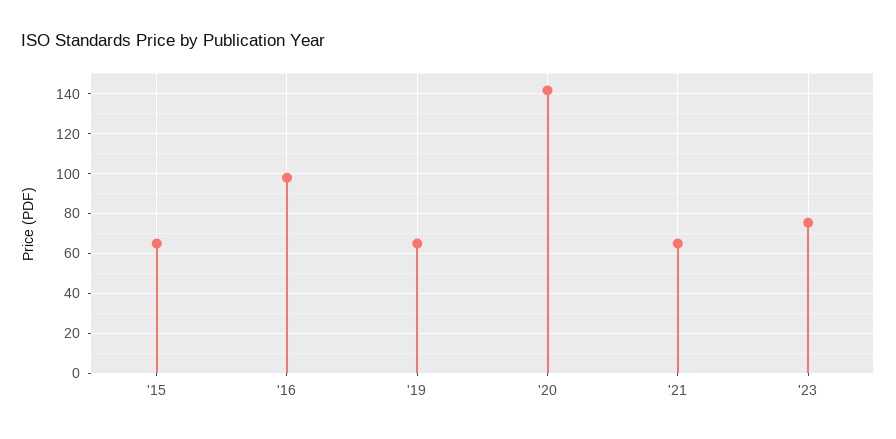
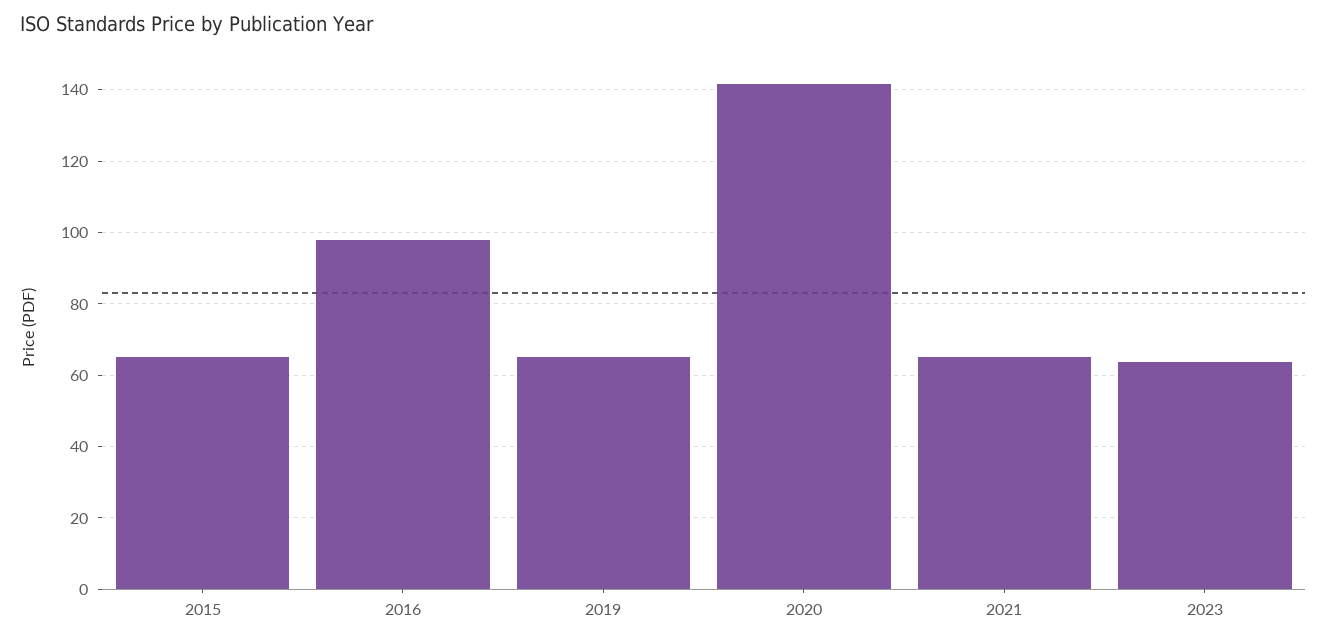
'23: 75 -> 64

